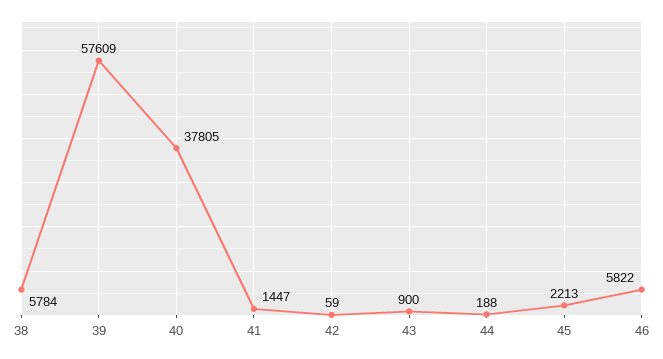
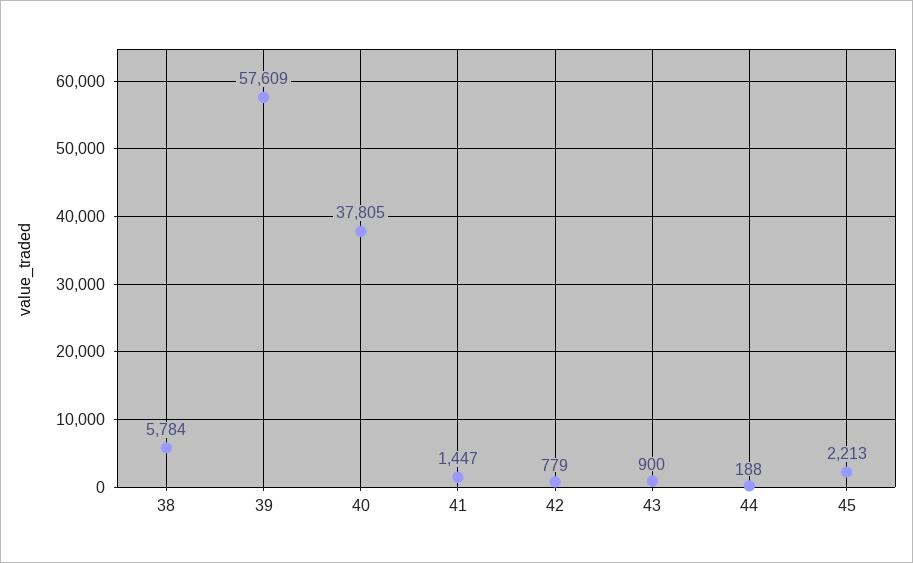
42: 59 -> 779
46: 5822 -> none

